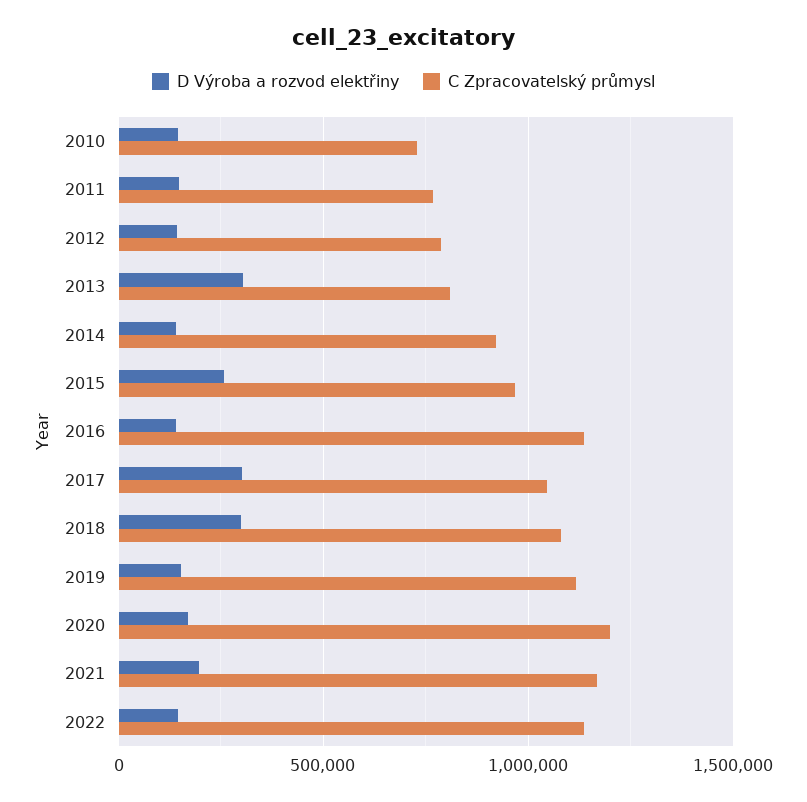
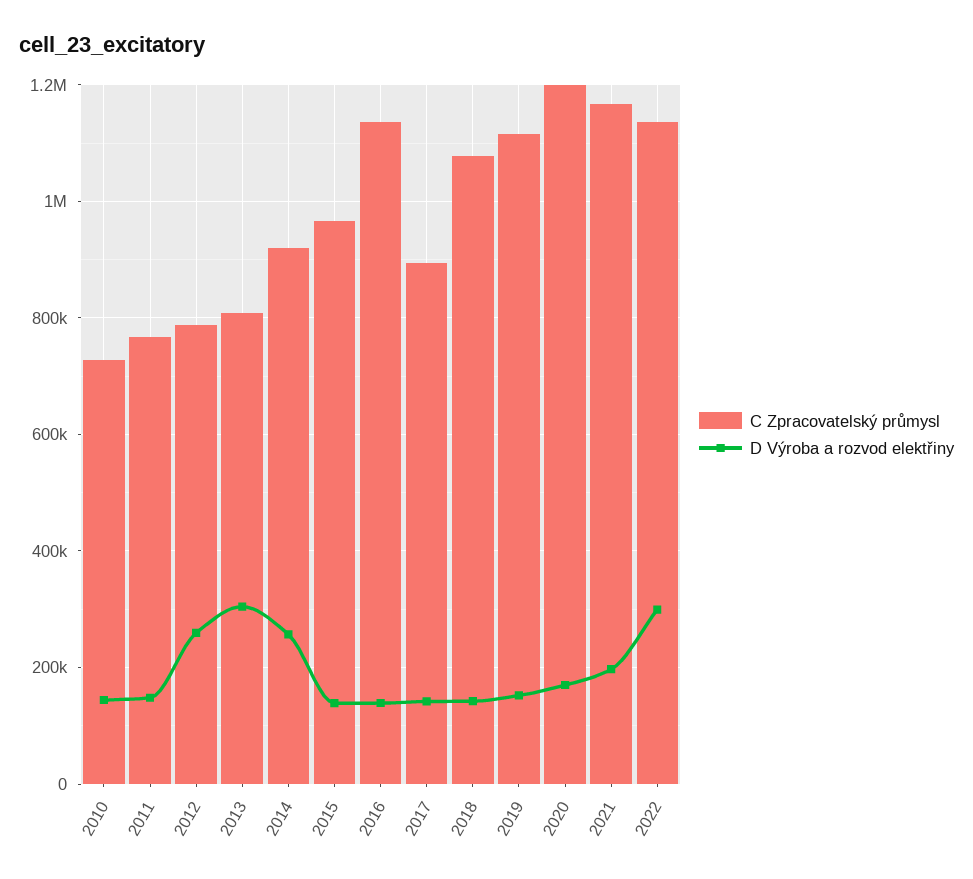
D Výroba a rozvod elektřiny, 2012: 150000 -> 260000
D Výroba a rozvod elektřiny, 2014: 150000 -> 260000
D Výroba a rozvod elektřiny, 2015: 250000 -> 140000
D Výroba a rozvod elektřiny, 2017: 300000 -> 140000
C Zpracovatelský průmysl, 2017: 1050000 -> 900000
D Výroba a rozvod elektřiny, 2018: 300000 -> 140000
D Výroba a rozvod elektřiny, 2022: 150000 -> 300000

